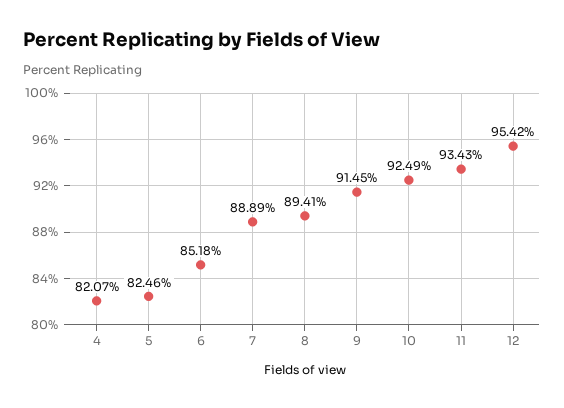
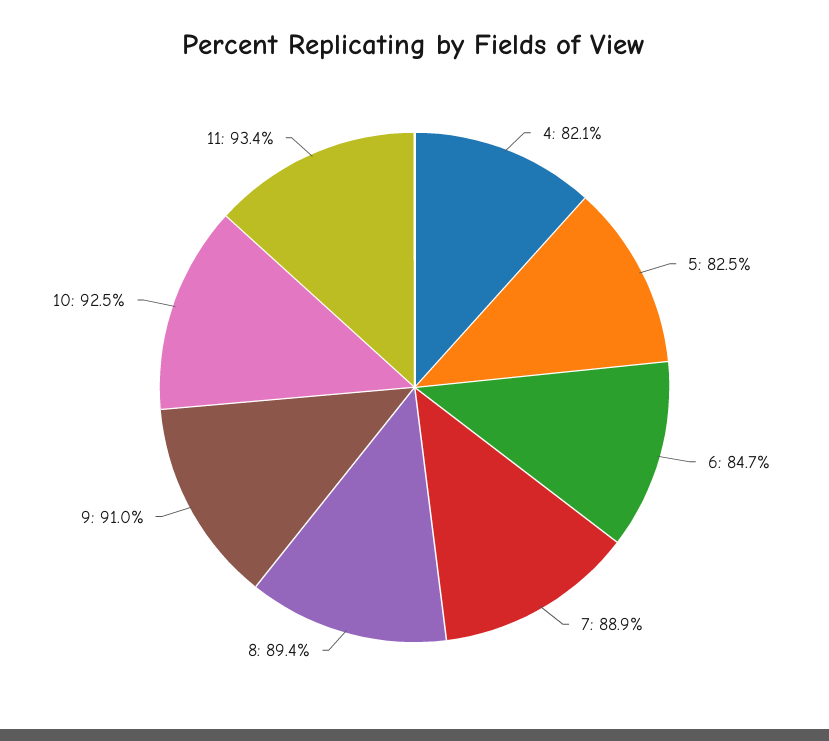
6: 85.18 -> 84.7
9: 91.45 -> 91
12: 95.42 -> none

